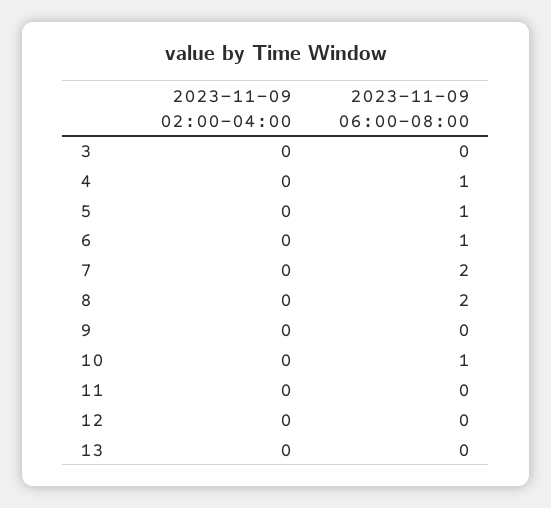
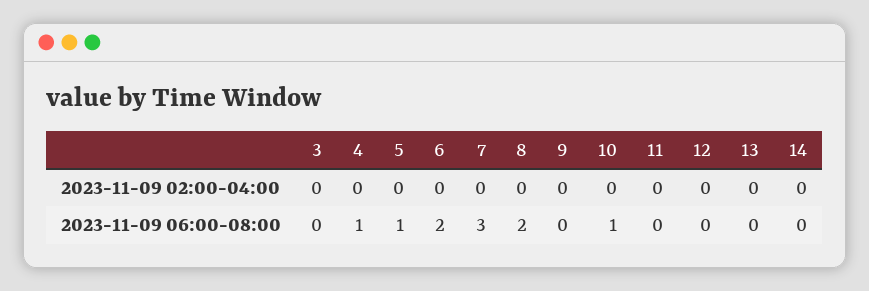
2023-11-09 06:00-08:00, 6: 1 -> 2
2023-11-09 06:00-08:00, 7: 2 -> 3
2023-11-09 02:00-04:00, 14: none -> 0
2023-11-09 06:00-08:00, 14: none -> 0

